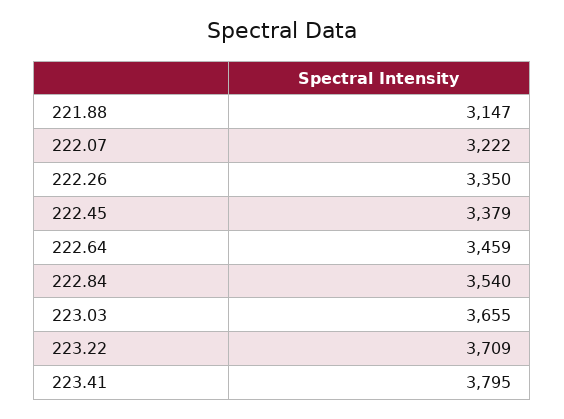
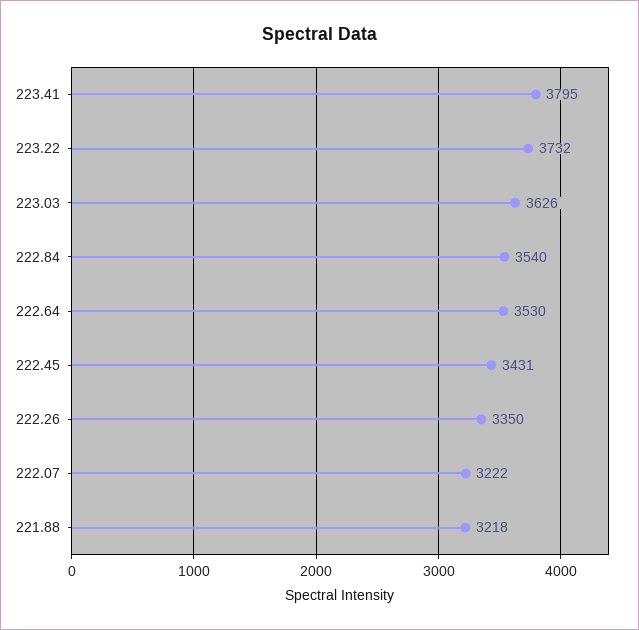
221.88: 3147 -> 3218
222.45: 3379 -> 3431
222.64: 3459 -> 3530
223.03: 3655 -> 3626
223.22: 3709 -> 3732

